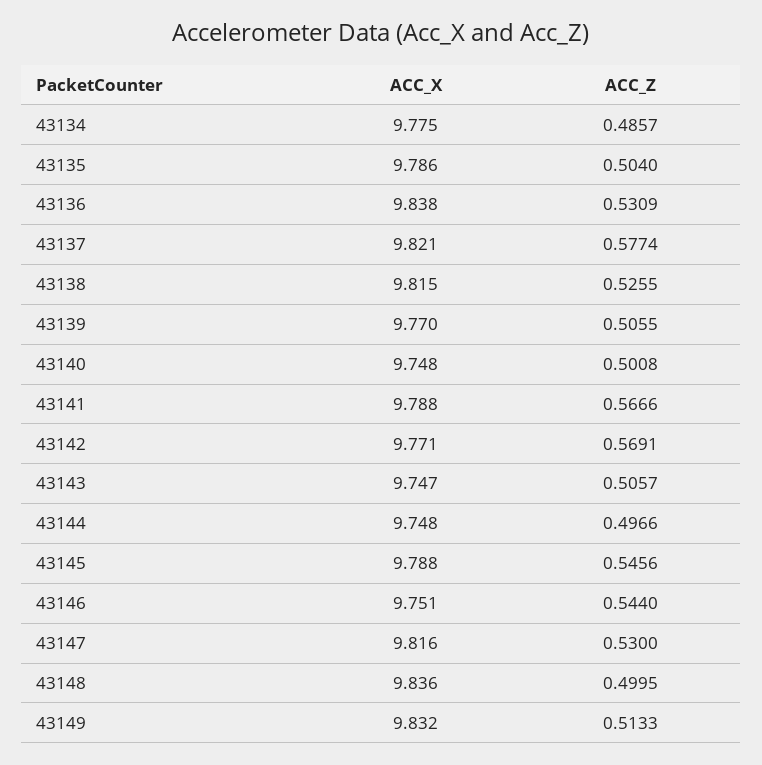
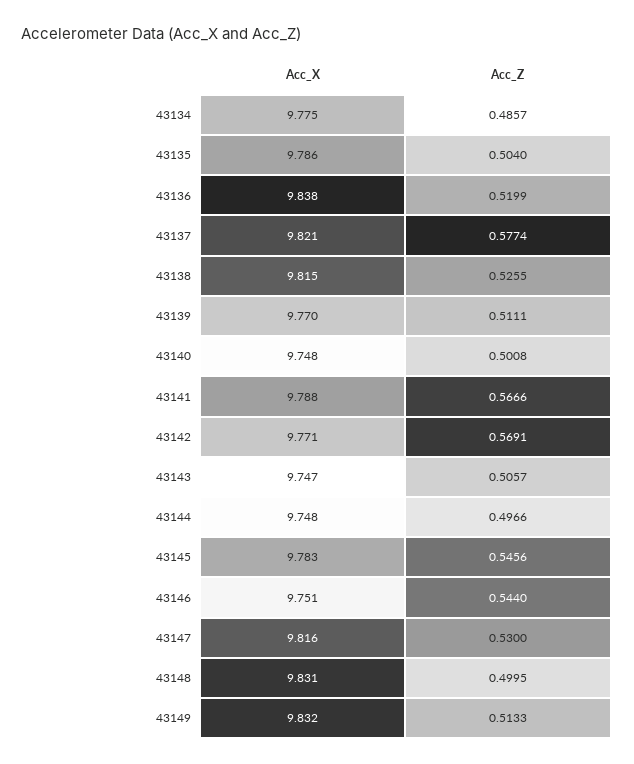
ACC_Z, 43136: 0.5309 -> 0.5199
ACC_Z, 43139: 0.5055 -> 0.5111
ACC_X, 43145: 9.788 -> 9.783
ACC_X, 43148: 9.836 -> 9.831

